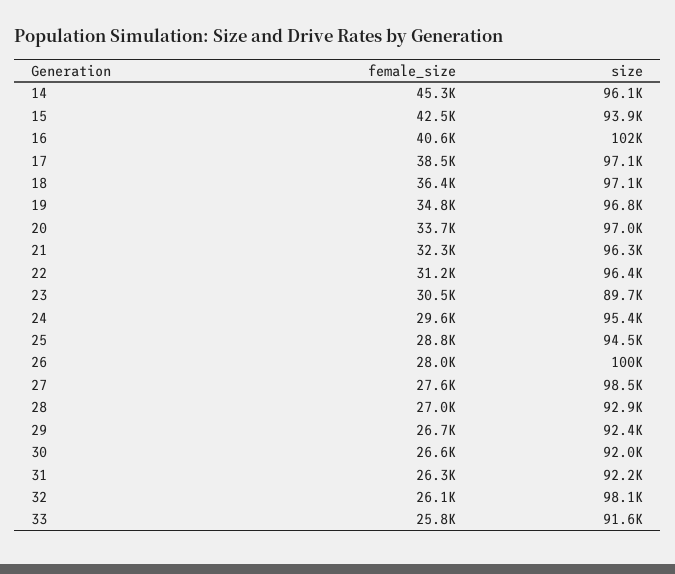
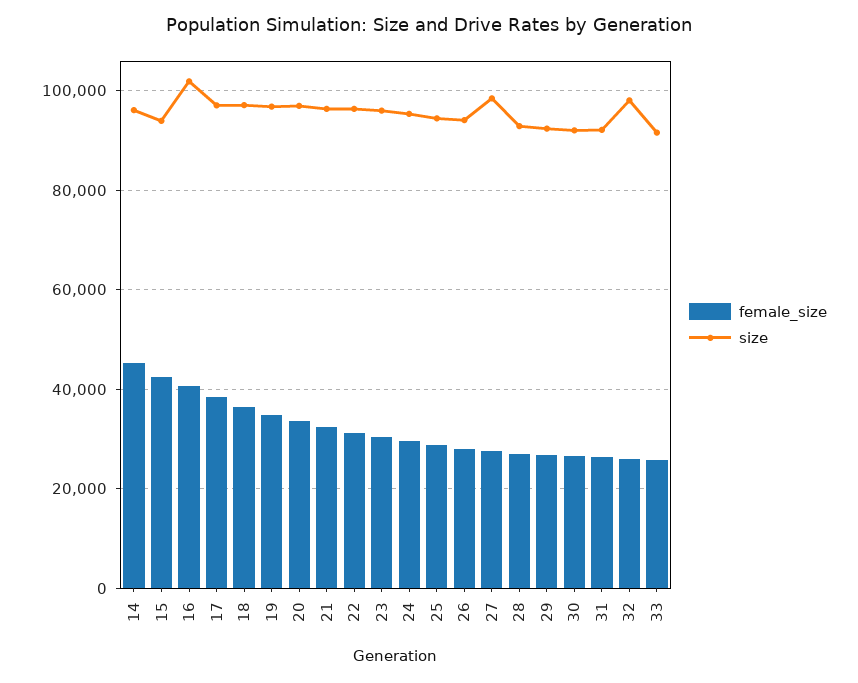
size, 23: 89700 -> 96000
size, 26: 100000 -> 94000

